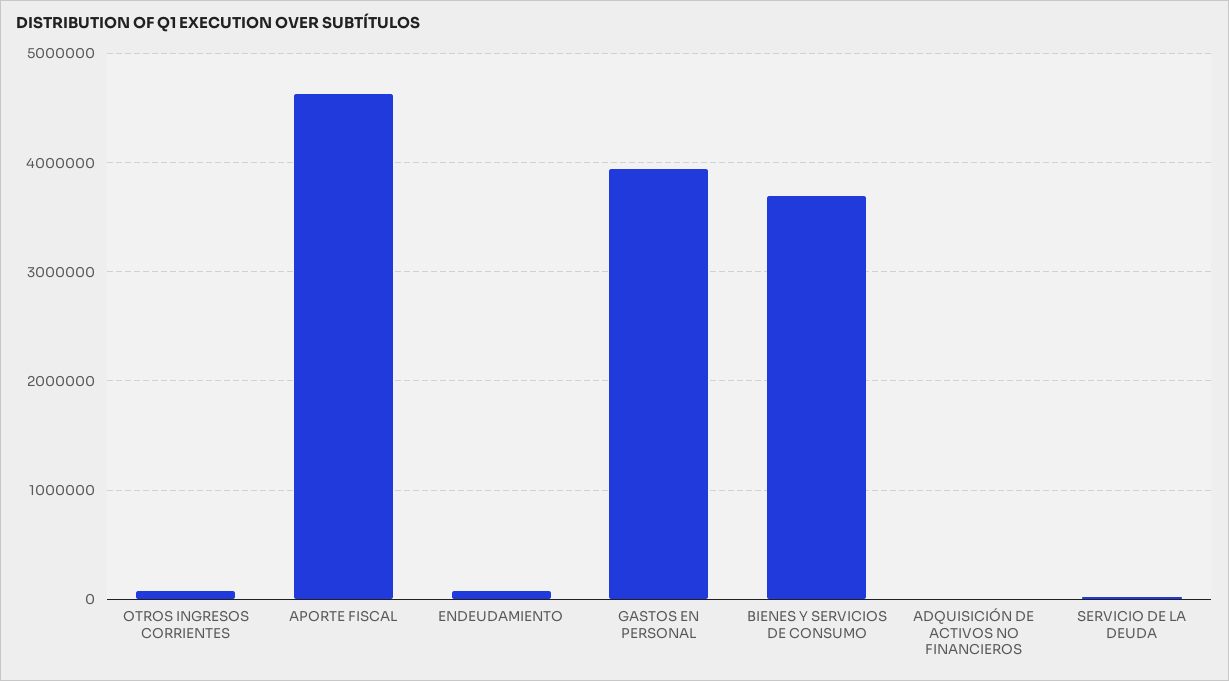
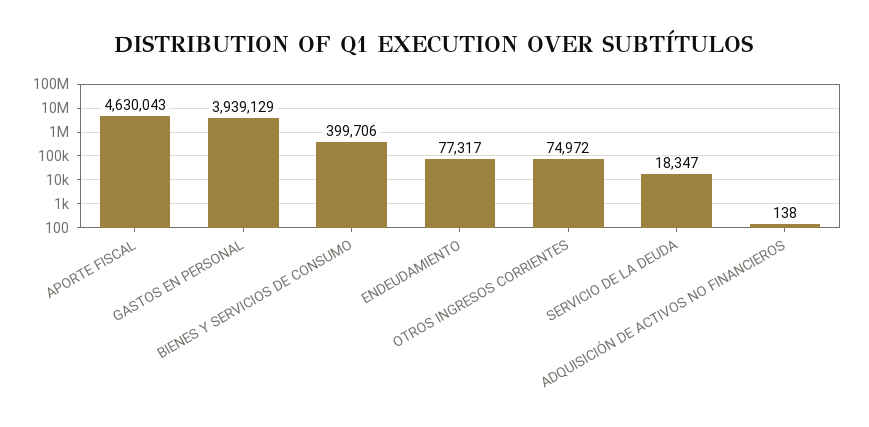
BIENES Y SERVICIOS DE CONSUMO: 3700000 -> 399706

